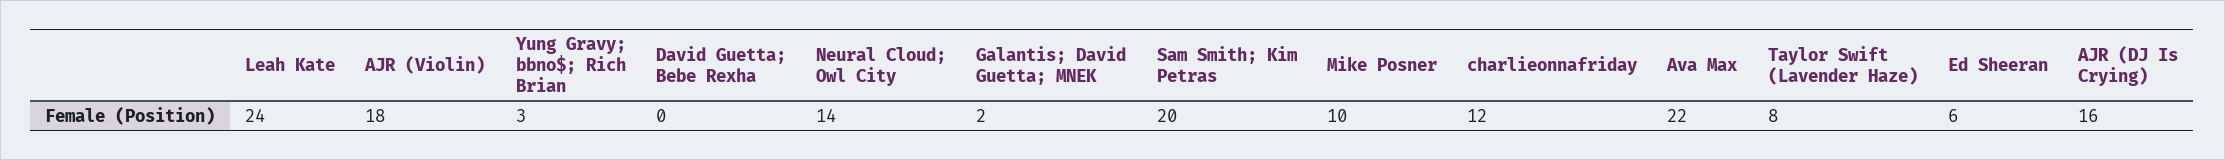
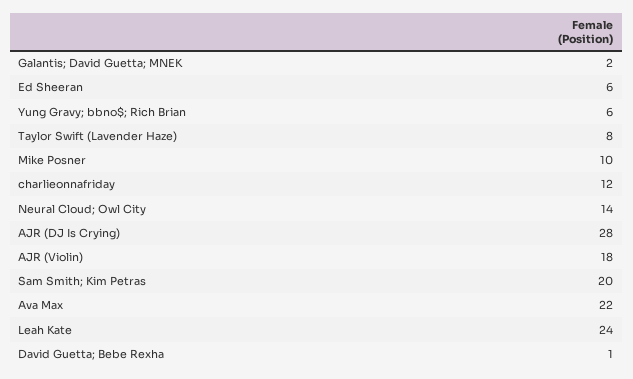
Yung Gravy; bbno$; Rich Brian: 3 -> 6
David Guetta; Bebe Rexha: 0 -> 1
AJR (DJ Is Crying): 16 -> 28

